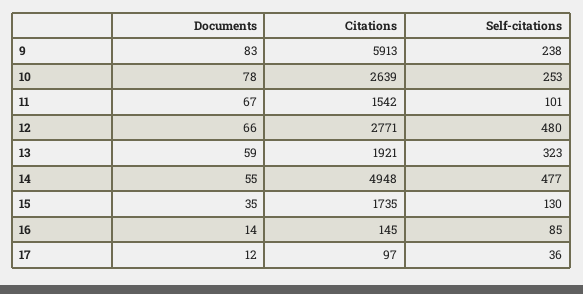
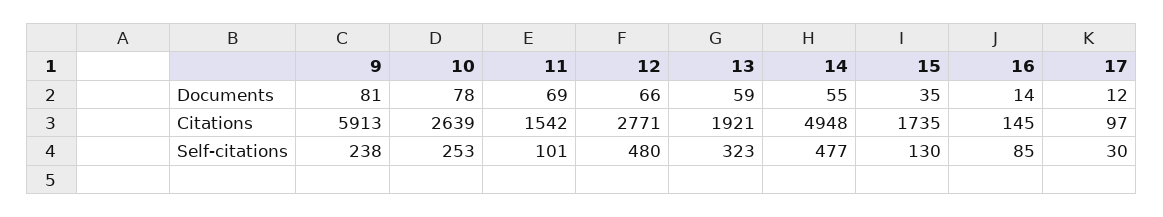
Documents, 9: 83 -> 81
Documents, 11: 67 -> 69
Self-citations, 17: 36 -> 30

